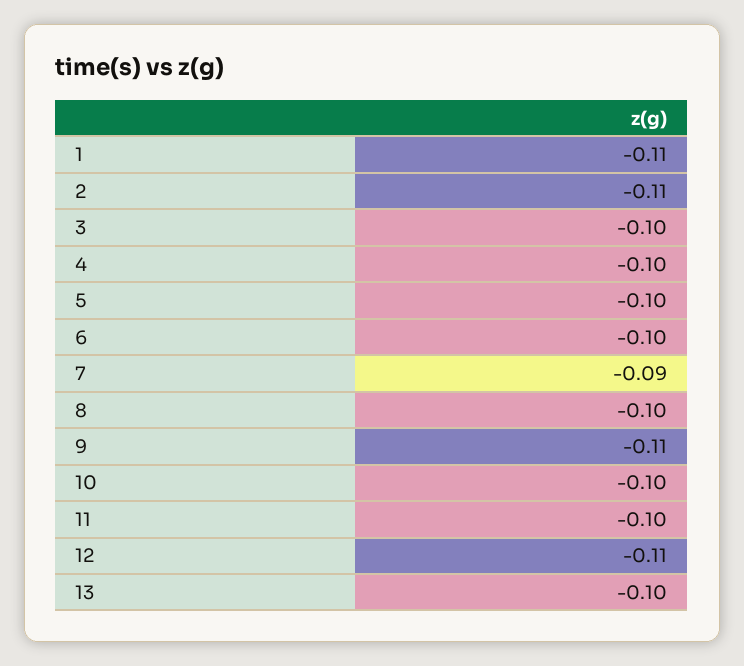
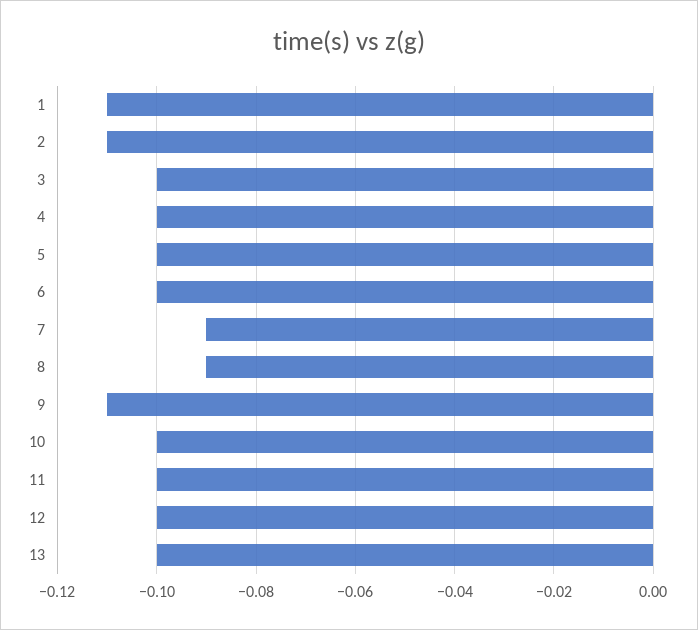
8: -0.1 -> -0.09
12: -0.11 -> -0.1

